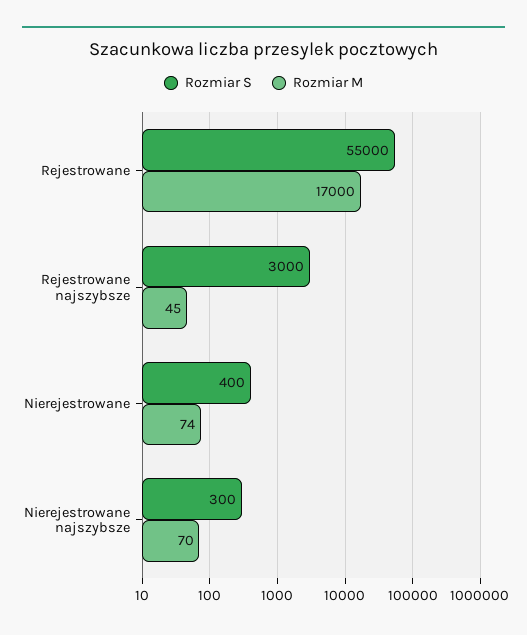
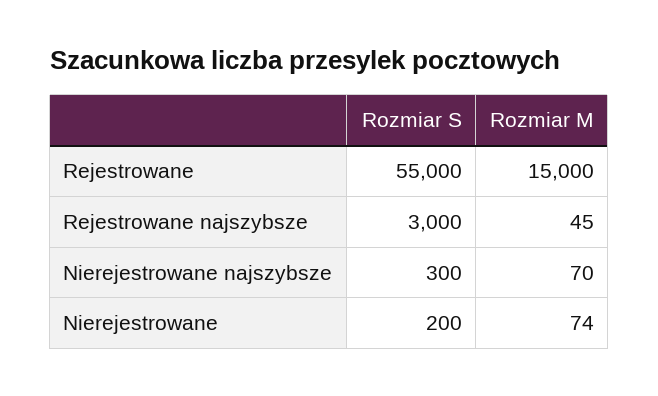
Rozmiar M, Rejestrowane: 17000 -> 15000
Rozmiar S, Nierejestrowane: 400 -> 200

